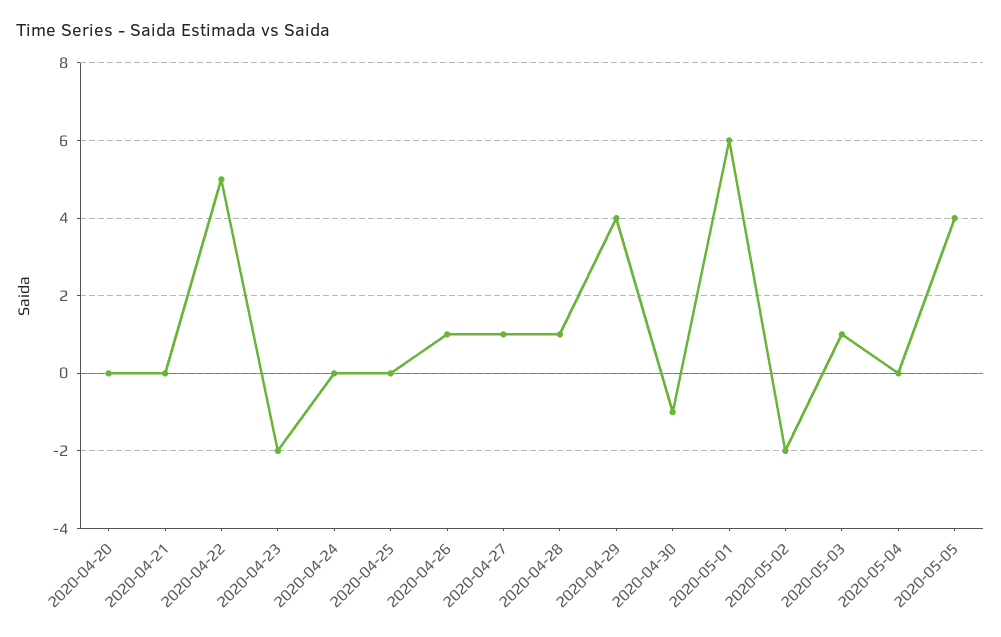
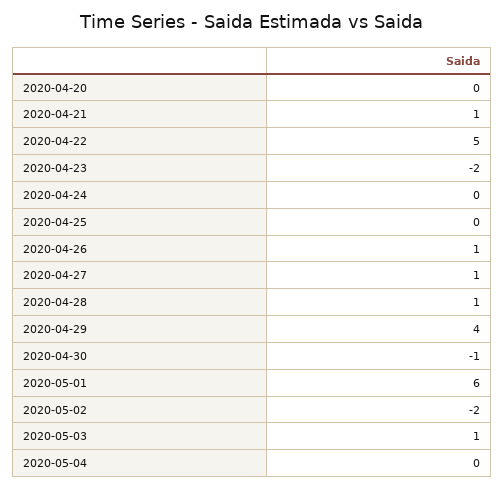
2020-04-21: 0 -> 1
2020-05-05: 4 -> none

